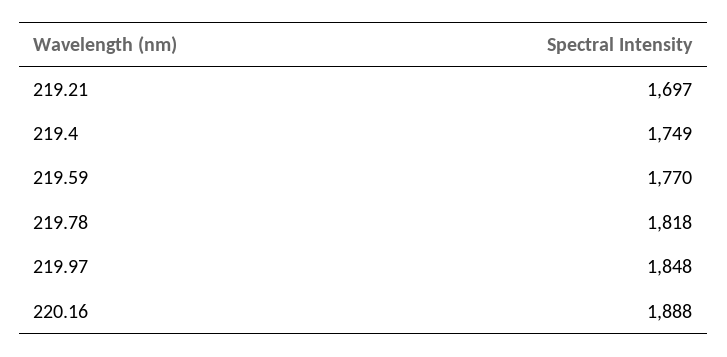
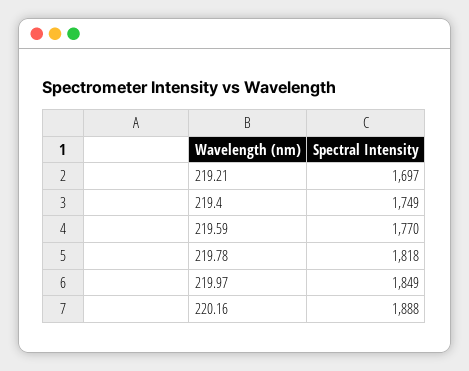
219.97: 1848 -> 1849

